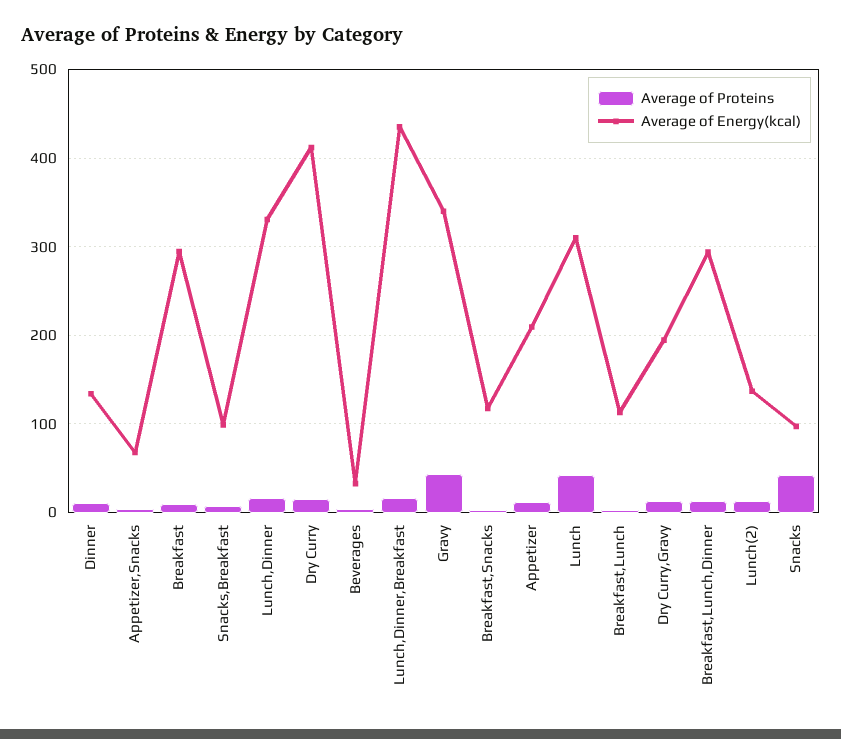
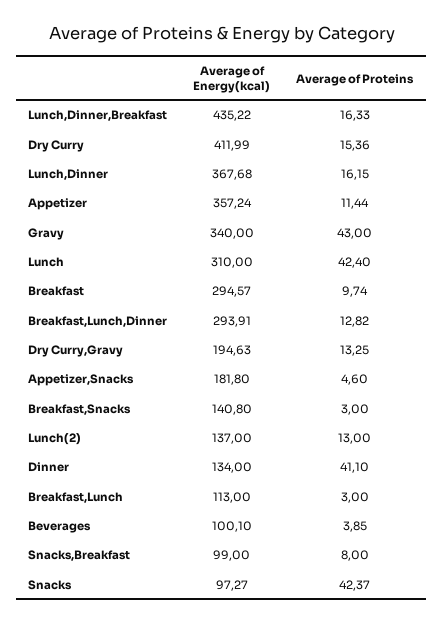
Average of Proteins, Dinner: 10 -> 41.1
Average of Energy(kcal), Appetizer,Snacks: 70 -> 181.8
Average of Energy(kcal), Lunch,Dinner: 330 -> 367.68
Average of Energy(kcal), Beverages: 30 -> 100.1
Average of Energy(kcal), Breakfast,Snacks: 120 -> 140.8
Average of Energy(kcal), Appetizer: 210 -> 357.24

